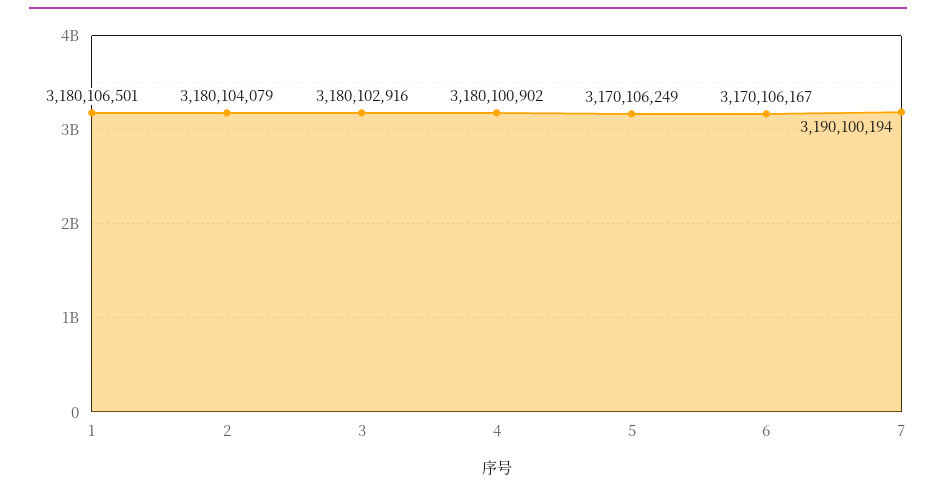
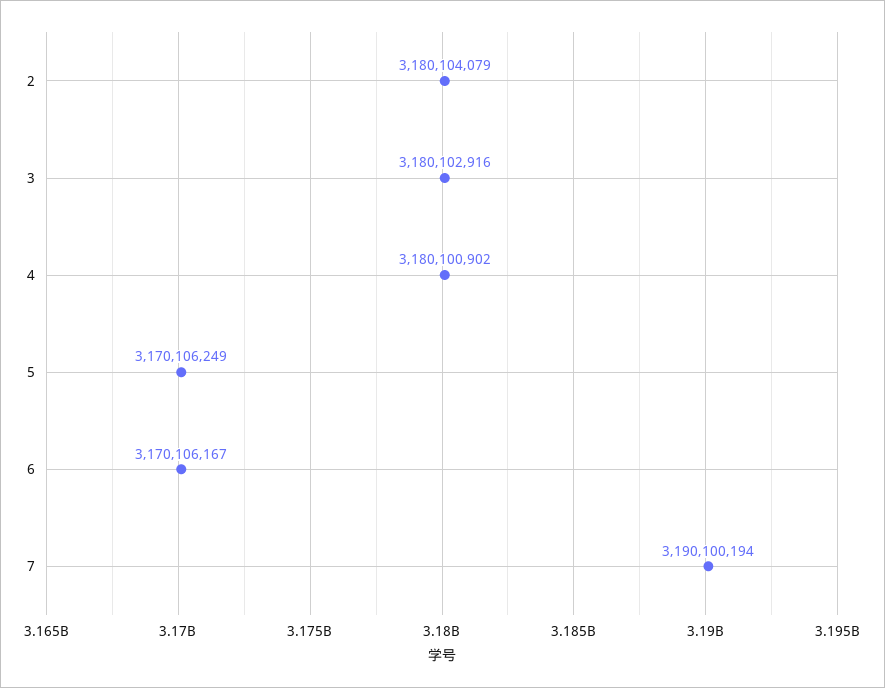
1: 3180106501 -> none

